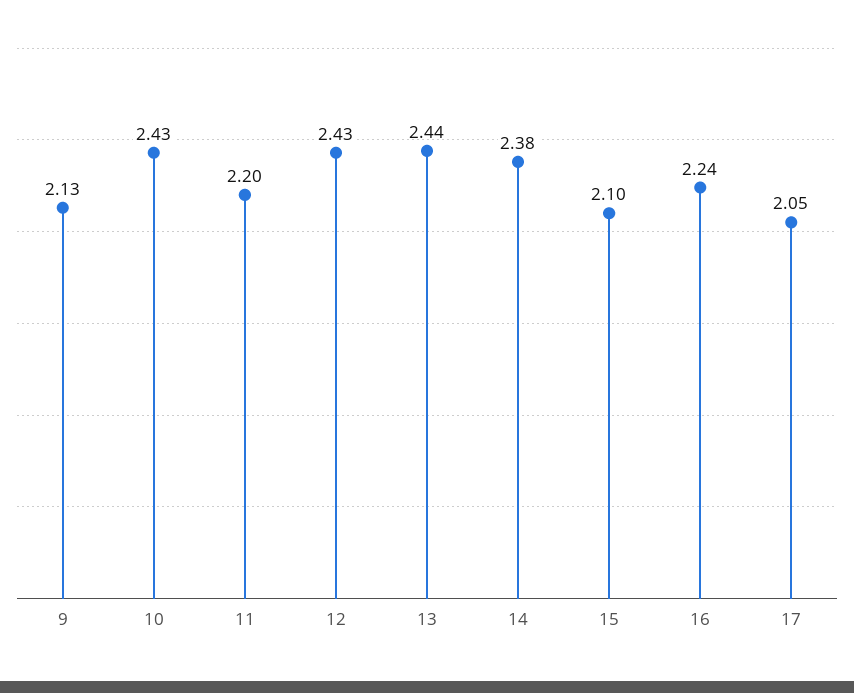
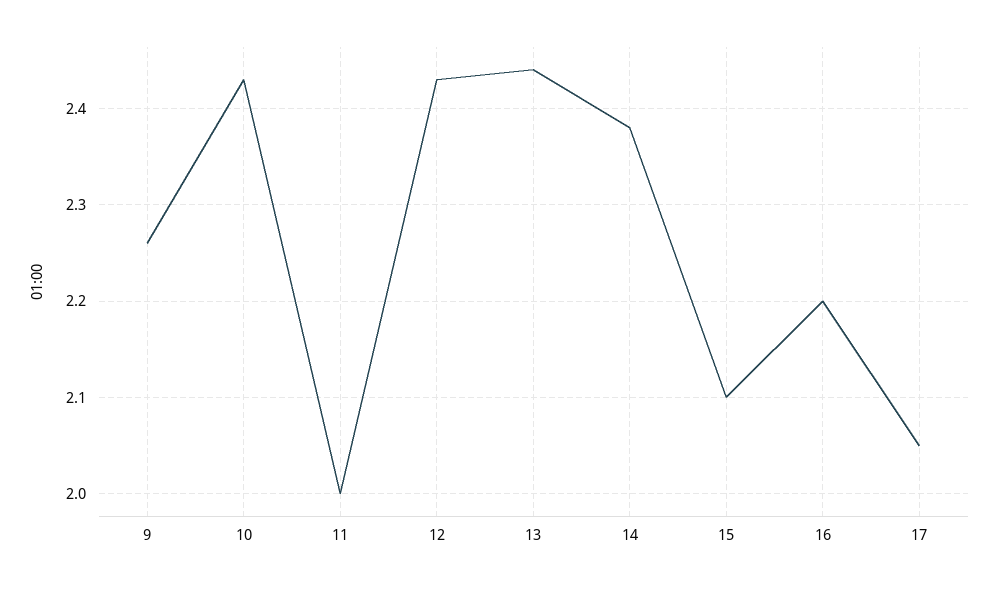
9: 2.13 -> 2.26
11: 2.2 -> 2
16: 2.24 -> 2.2

